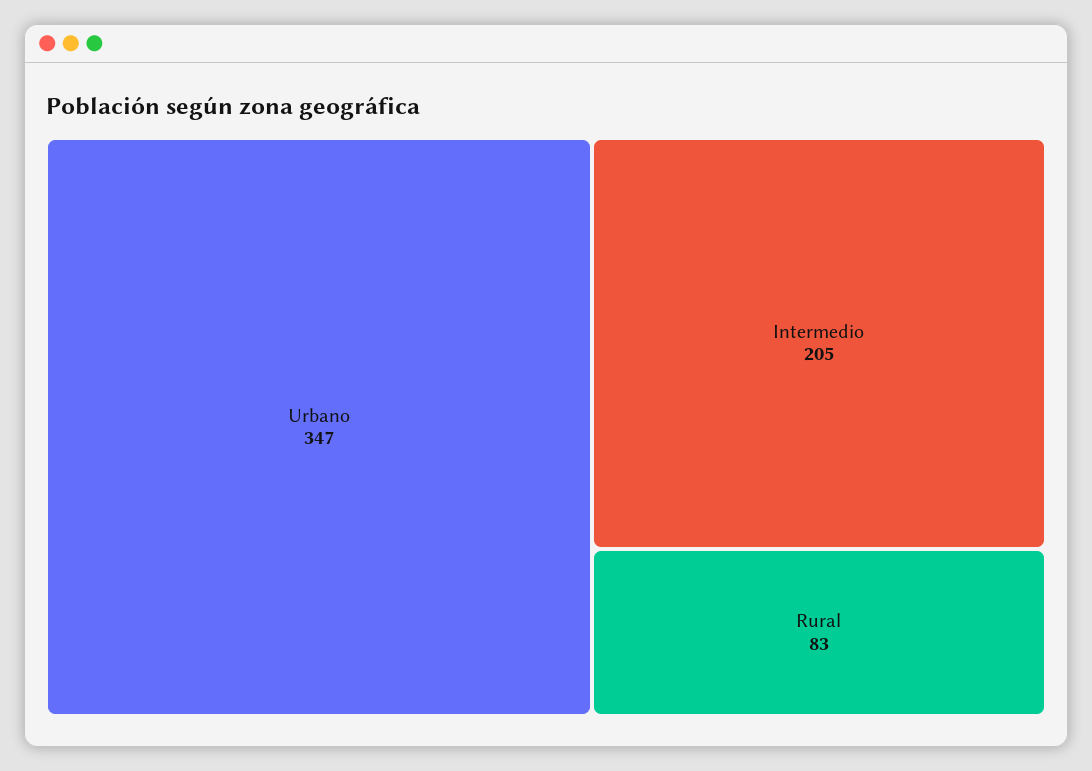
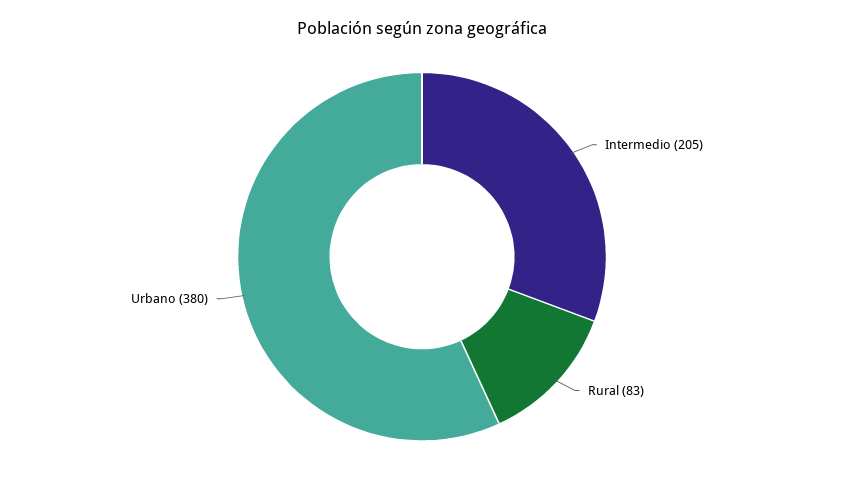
Urbano: 347 -> 380

